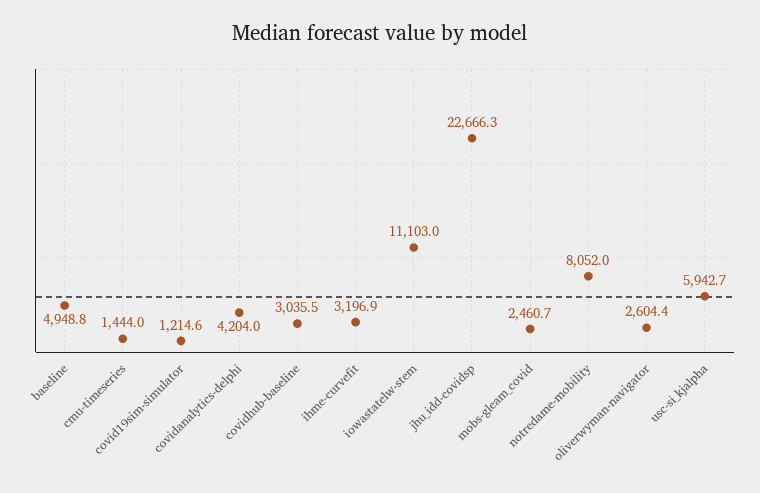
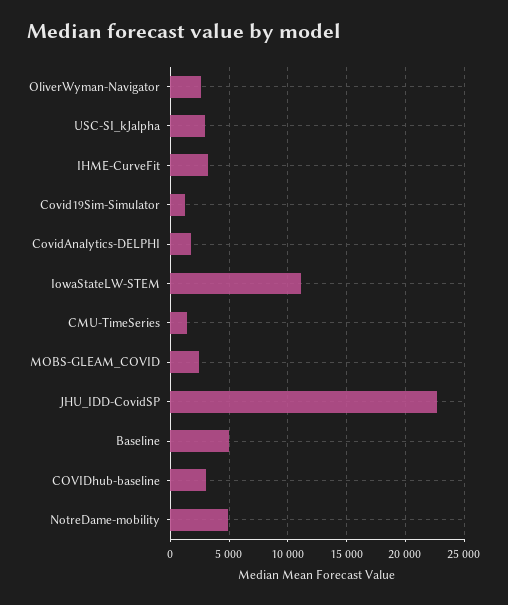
covidanalytics-delphi: 4204 -> 2000
notredame-mobility: 8052 -> 5000
usc-si_kjalpha: 5942.7 -> 3000

